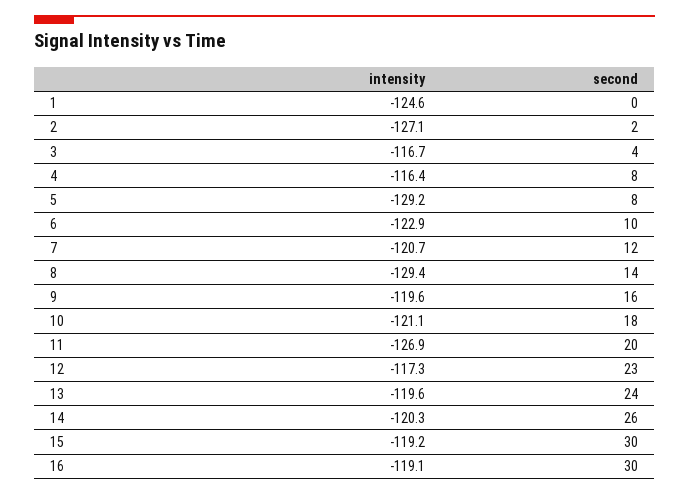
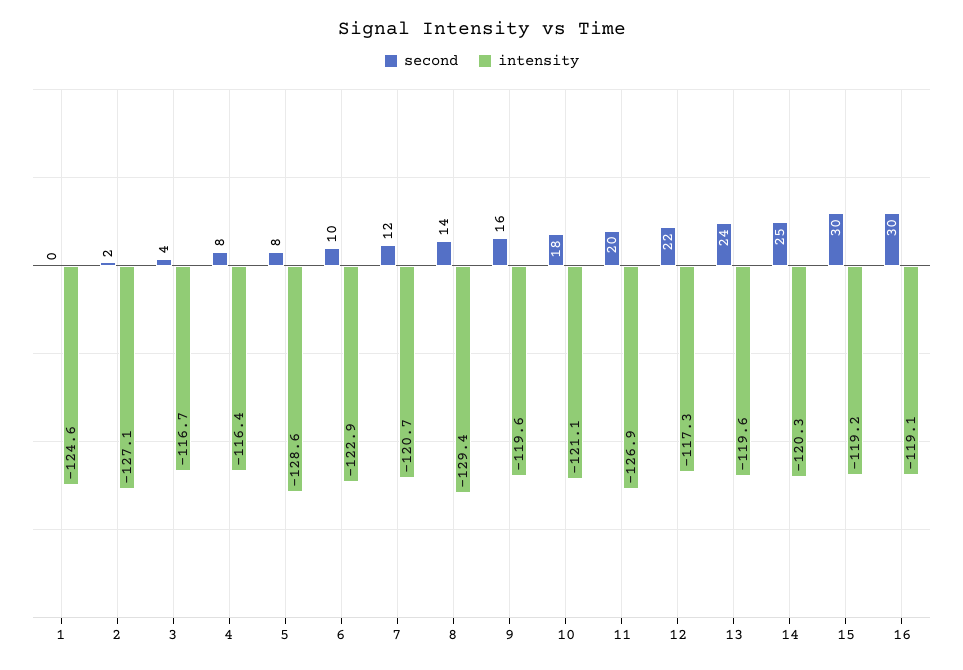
intensity, 5: -129.2 -> -128.6
second, 12: 23 -> 22
second, 14: 26 -> 25

